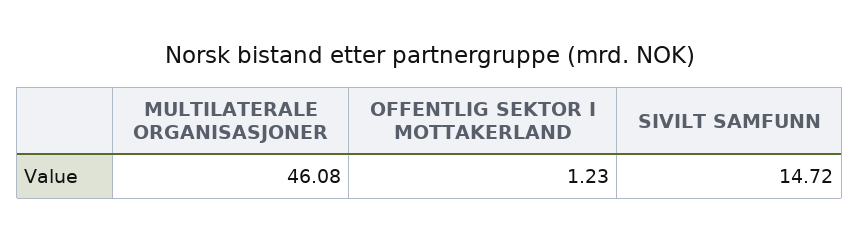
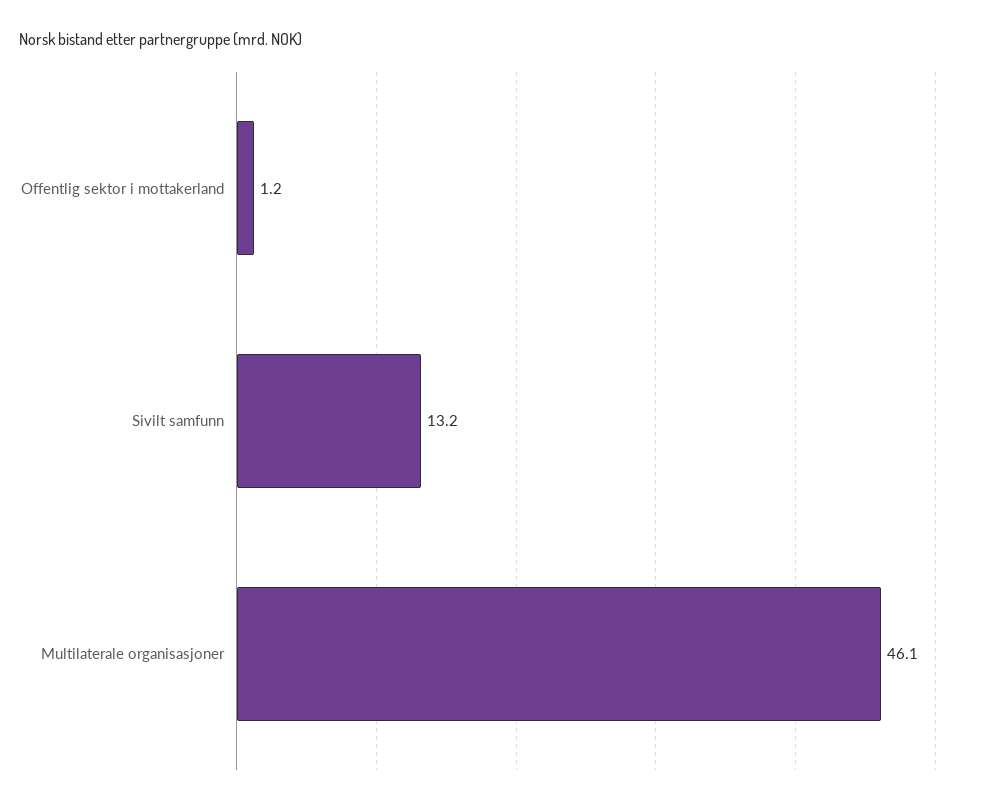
SIVILT SAMFUNN: 14.72 -> 13.2

